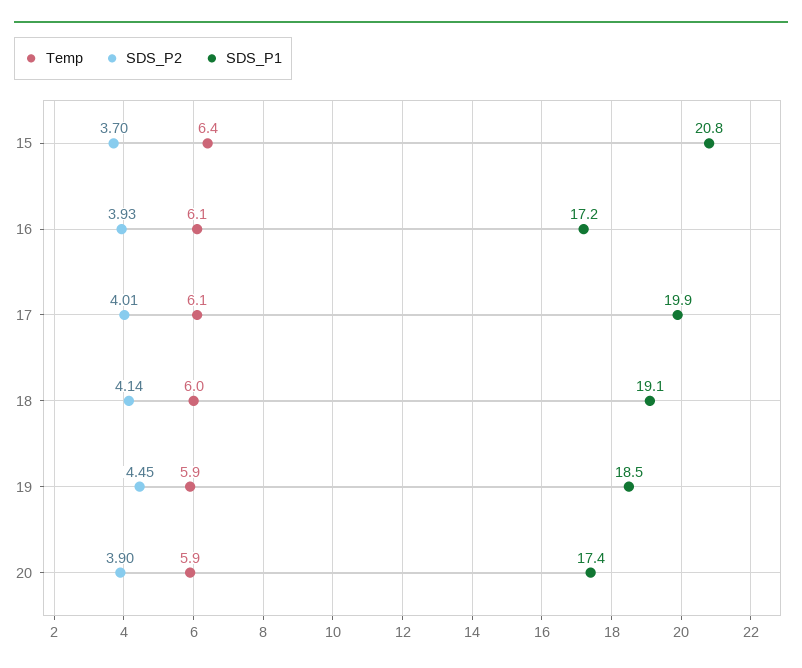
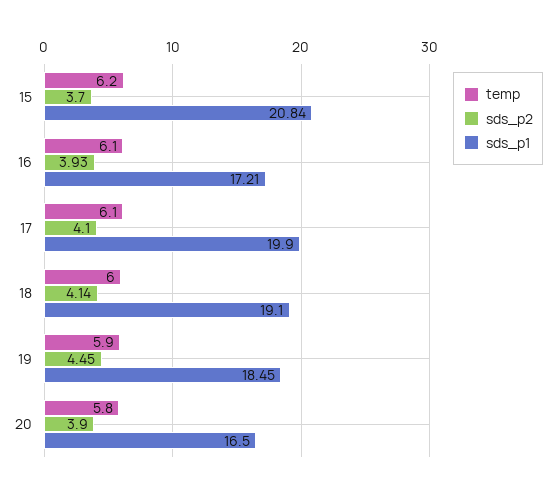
Temp, 15: 6.4 -> 6.2
SDS_P2, 17: 4.01 -> 4.1
Temp, 20: 5.9 -> 5.8
SDS_P1, 20: 17.4 -> 16.5

